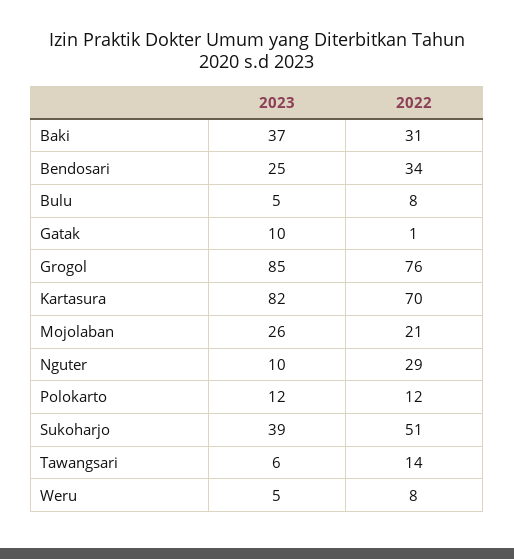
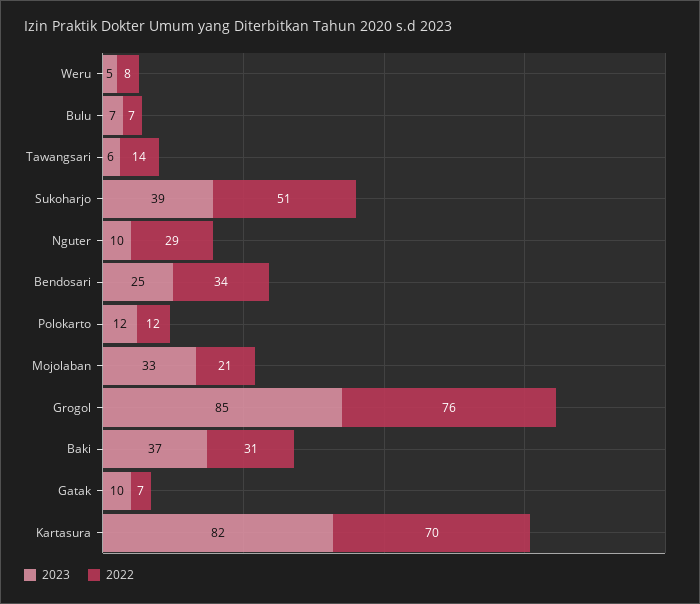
2023, Bulu: 5 -> 7
2022, Bulu: 8 -> 7
2022, Gatak: 1 -> 7
2023, Mojolaban: 26 -> 33

